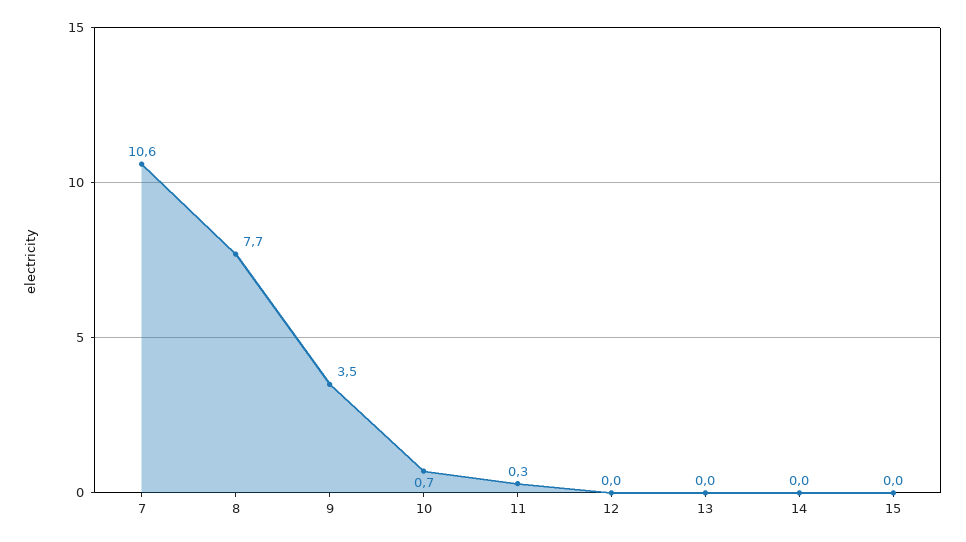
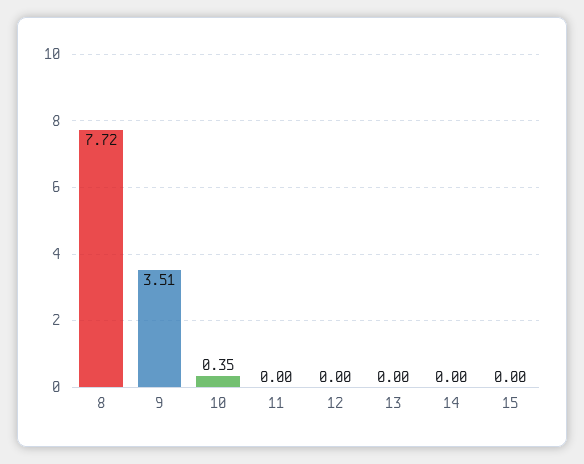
7: 10.6 -> none
10: 0.7 -> 0.35
11: 0.3 -> 0

